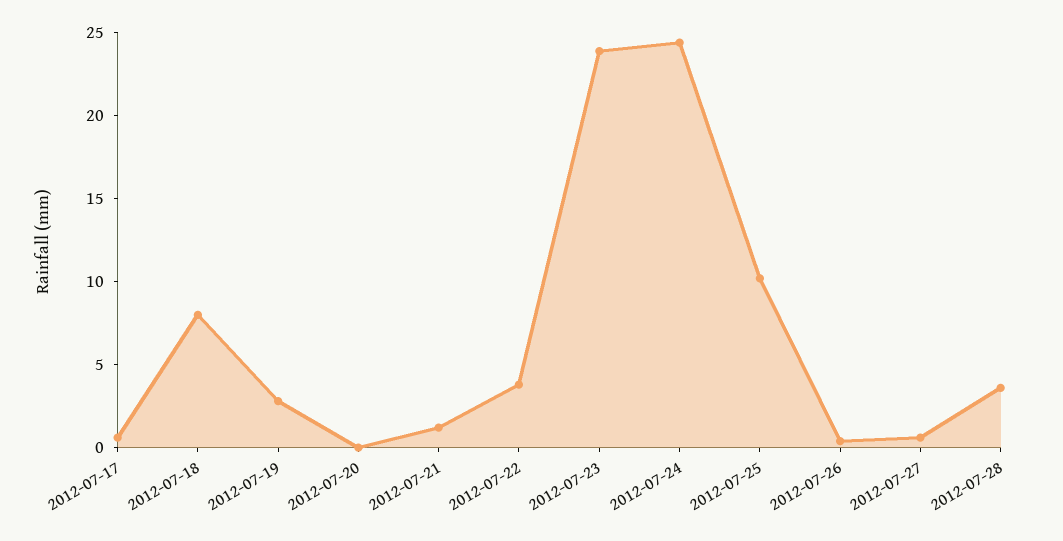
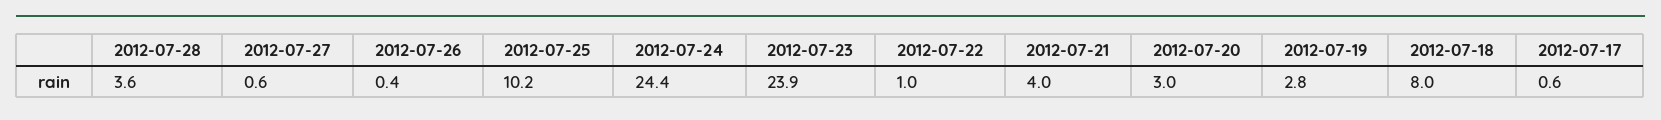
2012-07-20: 0 -> 3
2012-07-21: 1 -> 4
2012-07-22: 4 -> 1

